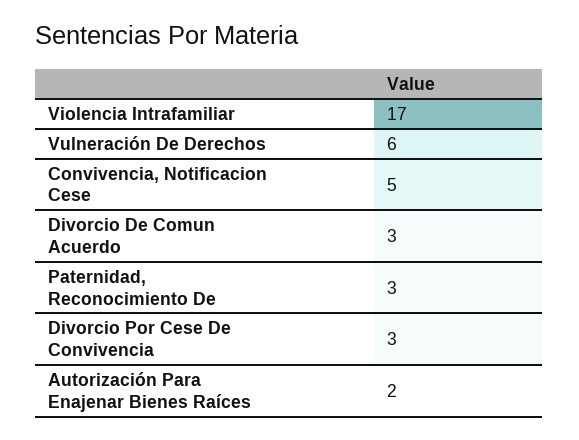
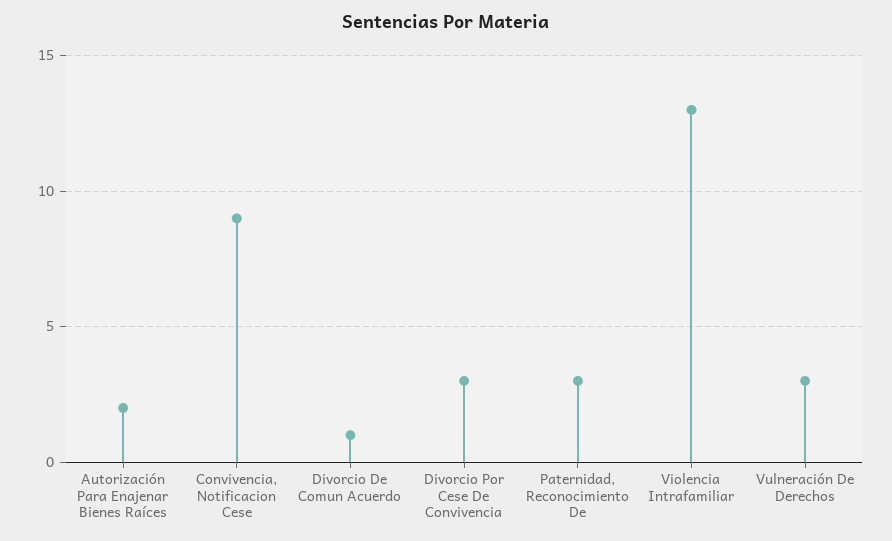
Violencia Intrafamiliar: 17 -> 13
Vulneración De Derechos: 6 -> 3
Convivencia, Notificacion Cese: 5 -> 9
Divorcio De Comun Acuerdo: 3 -> 1

